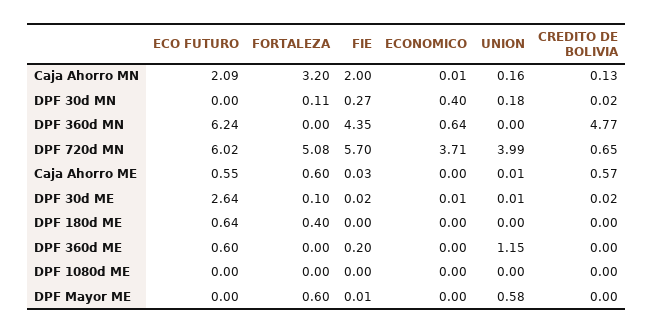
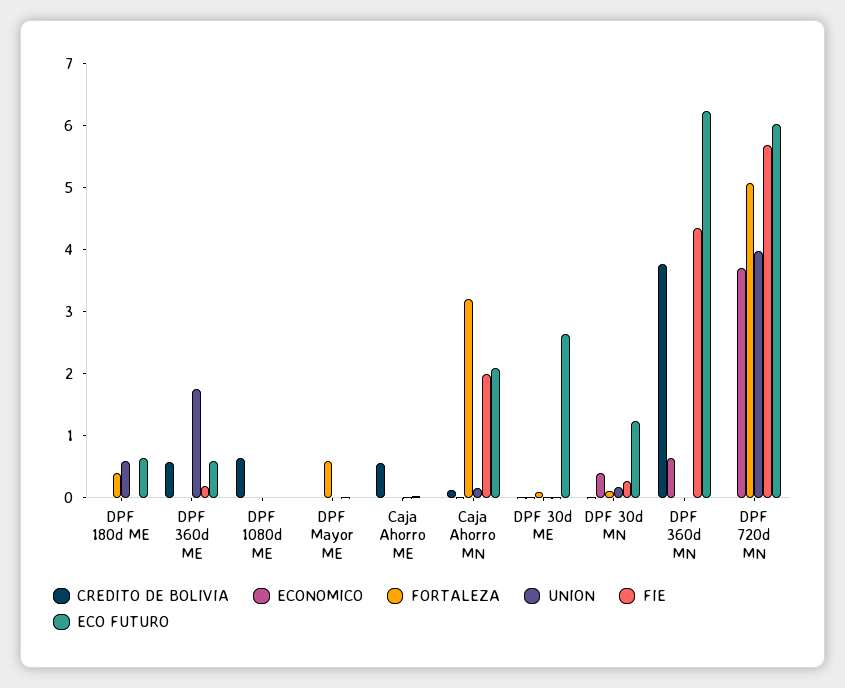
ECO FUTURO, DPF 30d MN: 0 -> 1.2
CREDITO DE BOLIVIA, DPF 360d MN: 4.77 -> 3.8
CREDITO DE BOLIVIA, DPF 720d MN: 0.65 -> 0
ECO FUTURO, Caja Ahorro ME: 0.55 -> 0
FORTALEZA, Caja Ahorro ME: 0.6 -> 0
UNION, DPF 180d ME: 0 -> 0.6
UNION, DPF 360d ME: 1.15 -> 1.8
CREDITO DE BOLIVIA, DPF 360d ME: 0 -> 0.6
CREDITO DE BOLIVIA, DPF 1080d ME: 0 -> 0.6
UNION, DPF Mayor ME: 0.58 -> 0

